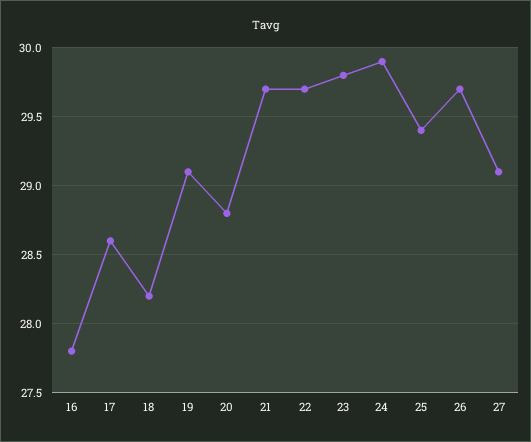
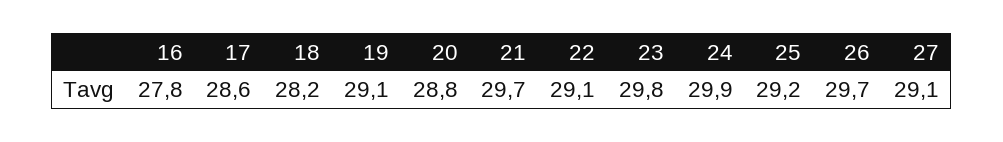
22: 29.7 -> 29.1
25: 29.4 -> 29.2

